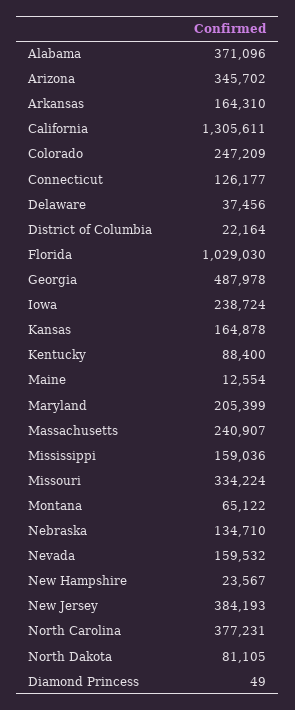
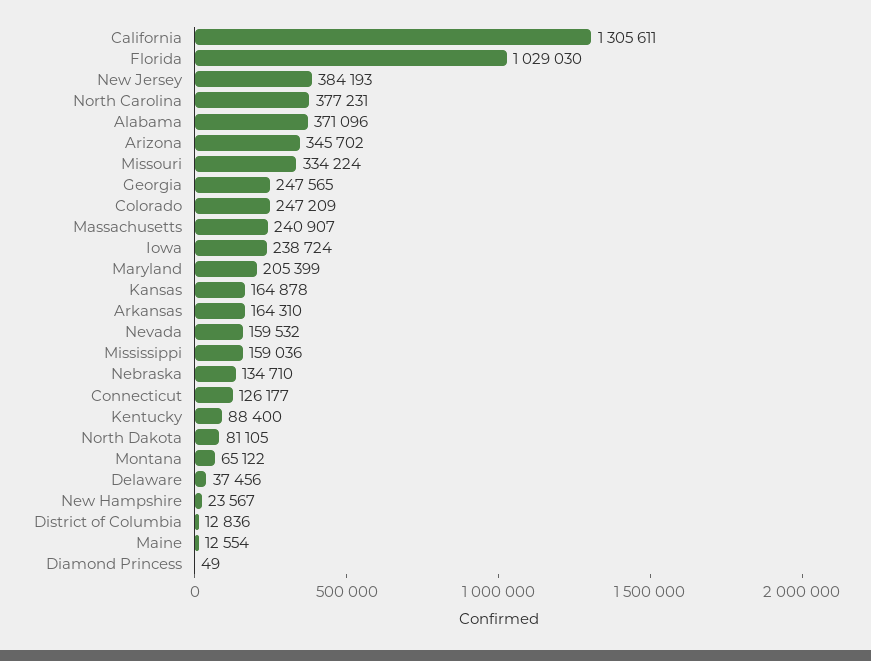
District of Columbia: 22164 -> 12836
Georgia: 487978 -> 247565

